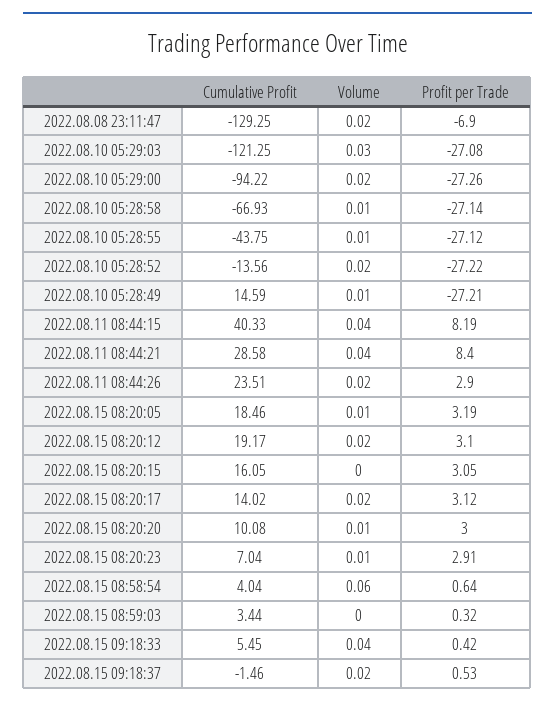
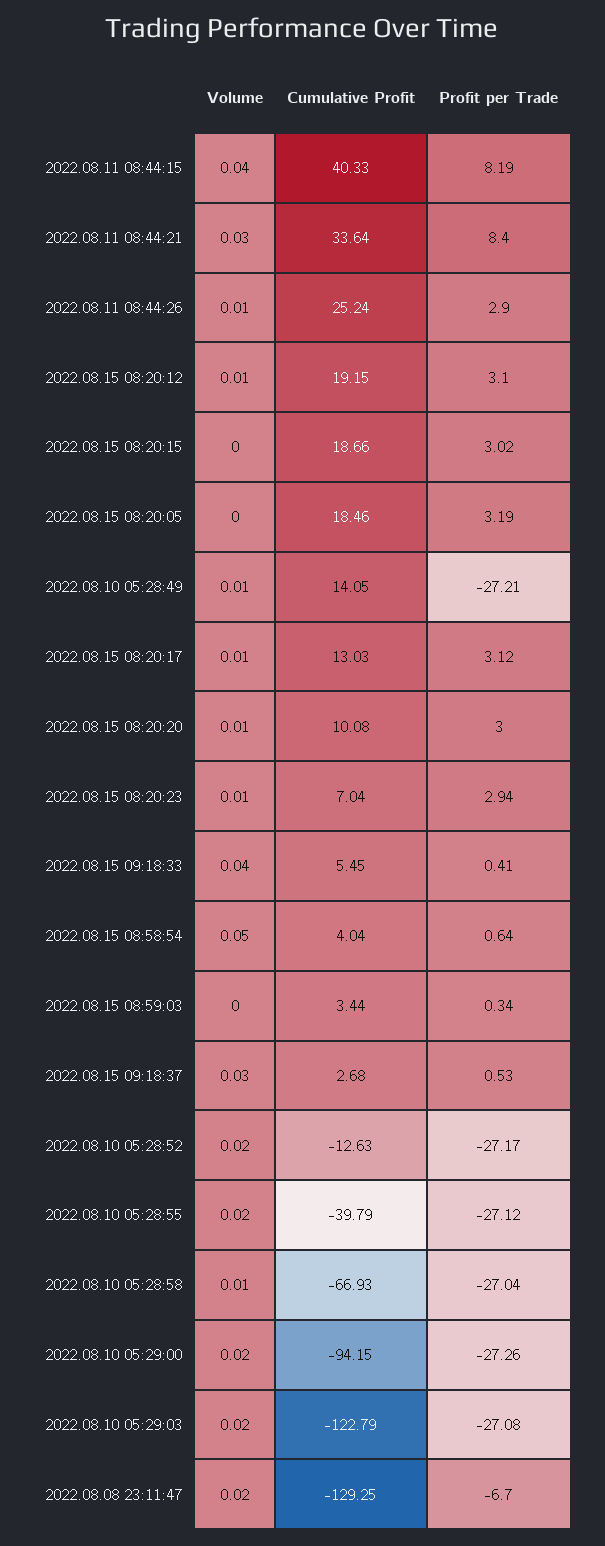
Profit per Trade, 2022.08.08 23:11:47: -6.9 -> -6.7
Cumulative Profit, 2022.08.10 05:29:03: -121.25 -> -122.79
Volume, 2022.08.10 05:29:03: 0.03 -> 0.02
Cumulative Profit, 2022.08.10 05:29:00: -94.22 -> -94.15
Profit per Trade, 2022.08.10 05:28:58: -27.14 -> -27.04
Cumulative Profit, 2022.08.10 05:28:55: -43.75 -> -39.79
Volume, 2022.08.10 05:28:55: 0.01 -> 0.02
Cumulative Profit, 2022.08.10 05:28:52: -13.56 -> -12.63
Profit per Trade, 2022.08.10 05:28:52: -27.22 -> -27.17
Cumulative Profit, 2022.08.10 05:28:49: 14.59 -> 14.05
Cumulative Profit, 2022.08.11 08:44:21: 28.58 -> 33.64
Volume, 2022.08.11 08:44:21: 0.04 -> 0.03
Cumulative Profit, 2022.08.11 08:44:26: 23.51 -> 25.24
Volume, 2022.08.11 08:44:26: 0.02 -> 0.01
Volume, 2022.08.15 08:20:05: 0.01 -> 0
Cumulative Profit, 2022.08.15 08:20:12: 19.17 -> 19.15
Volume, 2022.08.15 08:20:12: 0.02 -> 0.01
Cumulative Profit, 2022.08.15 08:20:15: 16.05 -> 18.66
Profit per Trade, 2022.08.15 08:20:15: 3.05 -> 3.02
Cumulative Profit, 2022.08.15 08:20:17: 14.02 -> 13.03
Volume, 2022.08.15 08:20:17: 0.02 -> 0.01
Profit per Trade, 2022.08.15 08:20:23: 2.91 -> 2.94
Volume, 2022.08.15 08:58:54: 0.06 -> 0.05
Profit per Trade, 2022.08.15 08:59:03: 0.32 -> 0.34
Profit per Trade, 2022.08.15 09:18:33: 0.42 -> 0.41
Cumulative Profit, 2022.08.15 09:18:37: -1.46 -> 2.68
Volume, 2022.08.15 09:18:37: 0.02 -> 0.03

